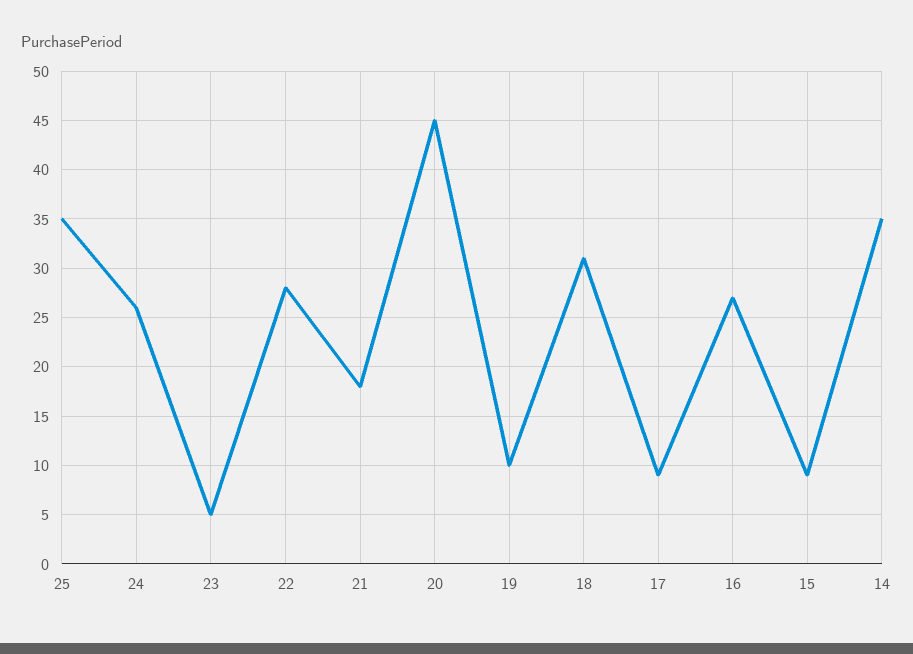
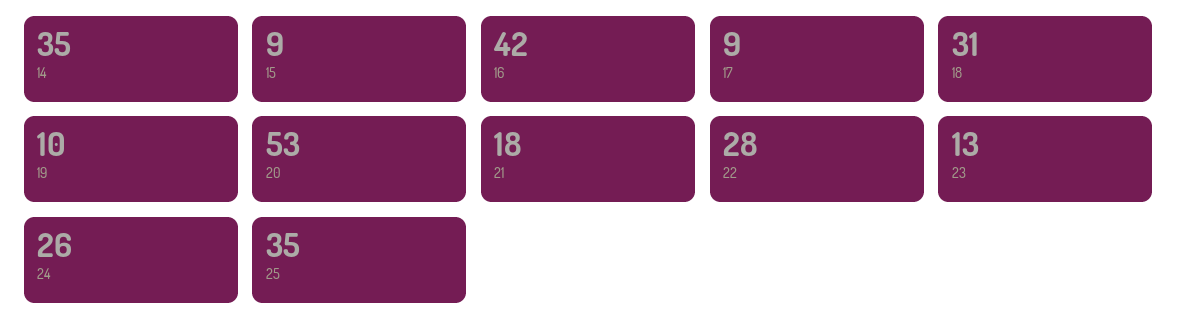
23: 5 -> 13
20: 45 -> 53
16: 27 -> 42

